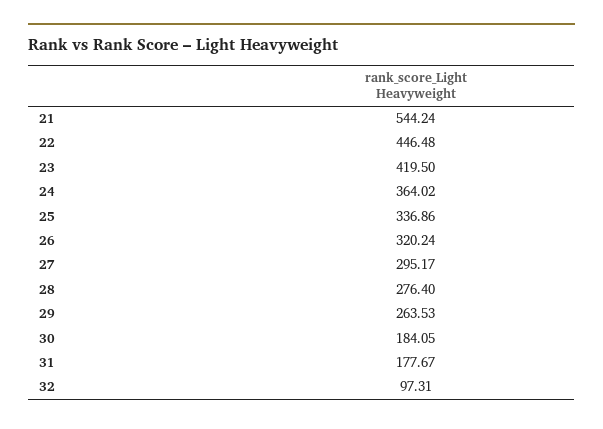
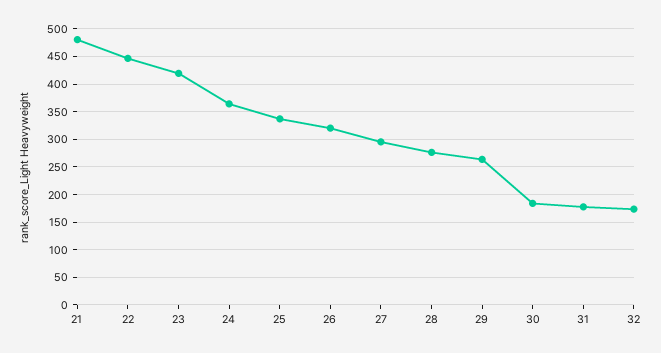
21: 544.24 -> 475
32: 97.31 -> 175

